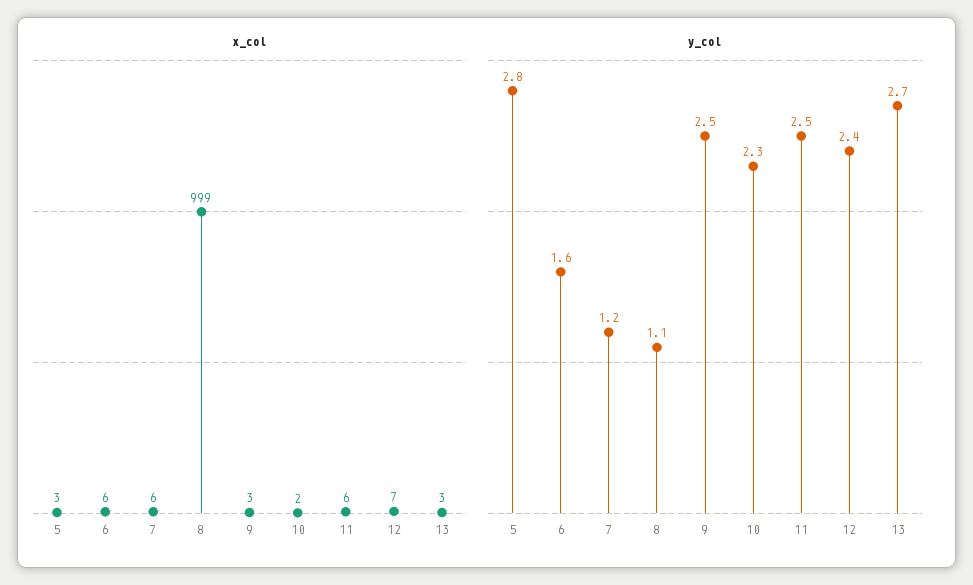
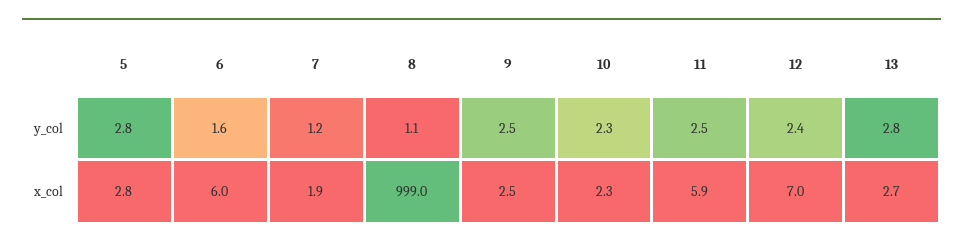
x_col, 7: 6 -> 1.9
y_col, 13: 2.7 -> 2.8

